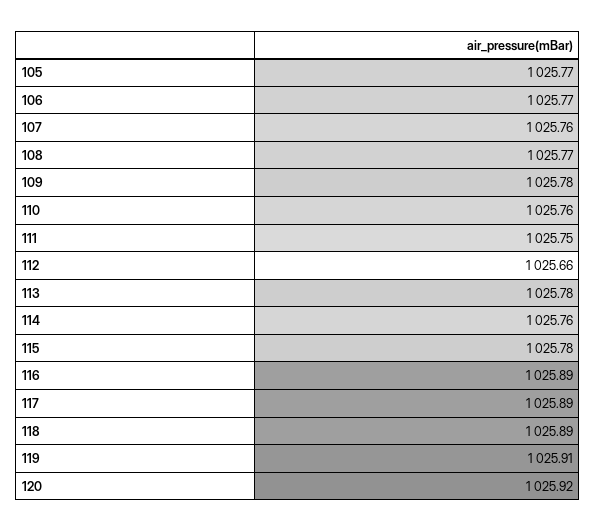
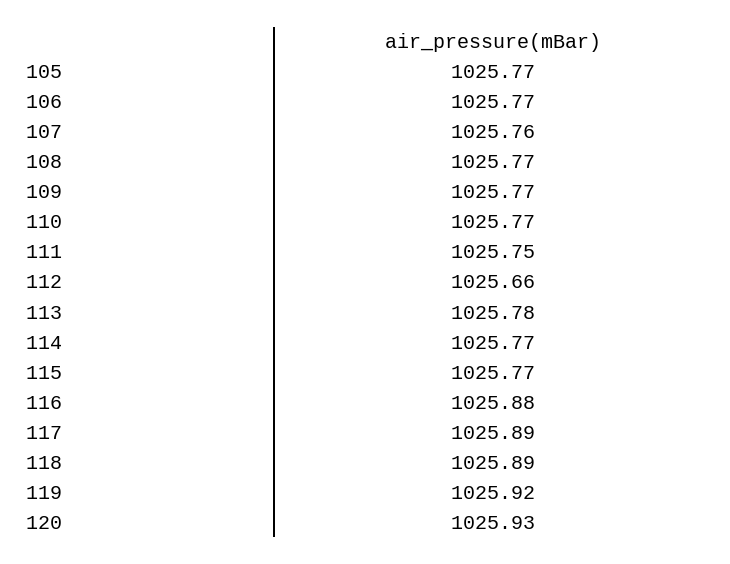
109: 1025.78 -> 1025.77
110: 1025.76 -> 1025.77
114: 1025.76 -> 1025.77
115: 1025.78 -> 1025.77
116: 1025.89 -> 1025.88
119: 1025.91 -> 1025.92
120: 1025.92 -> 1025.93

